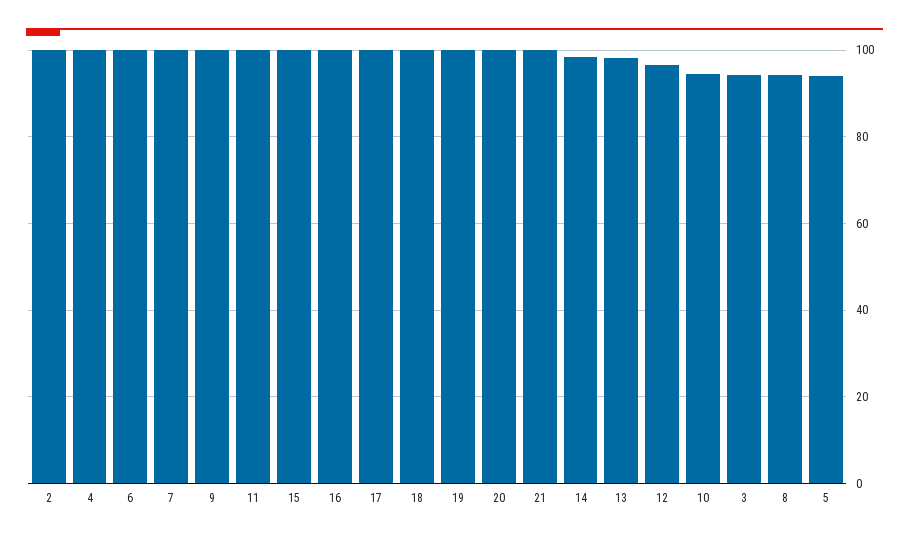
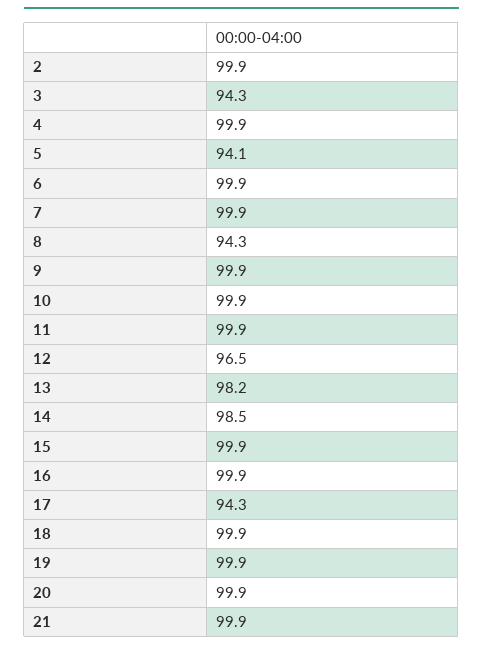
17: 100 -> 94.3
10: 94 -> 99.9

